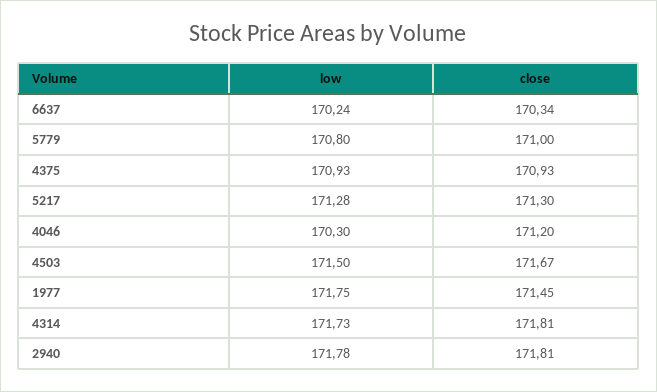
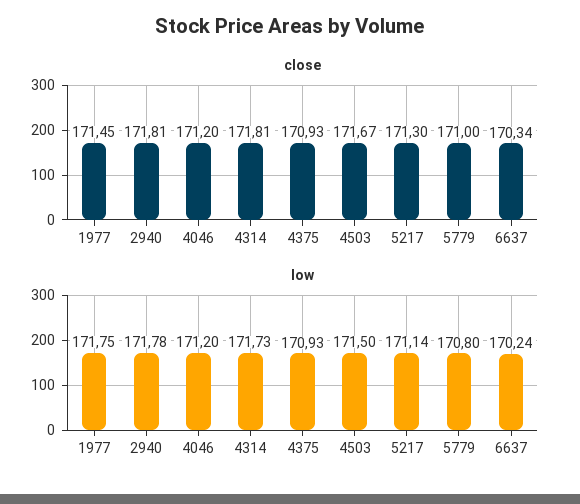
low, 5217: 171.28 -> 171.14
low, 4046: 170.3 -> 171.2

